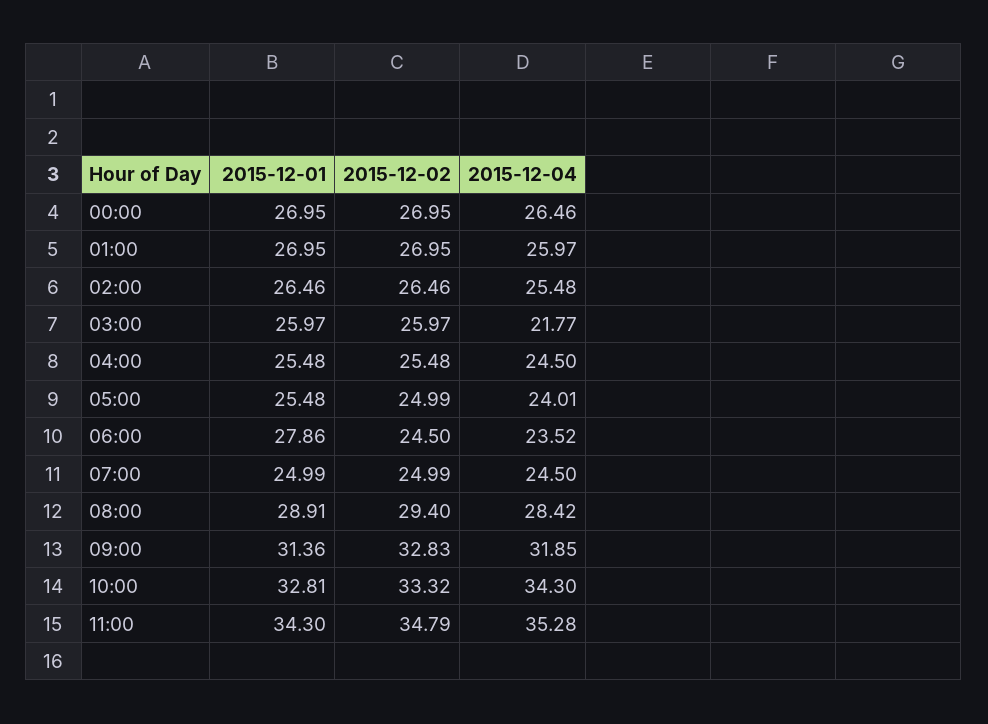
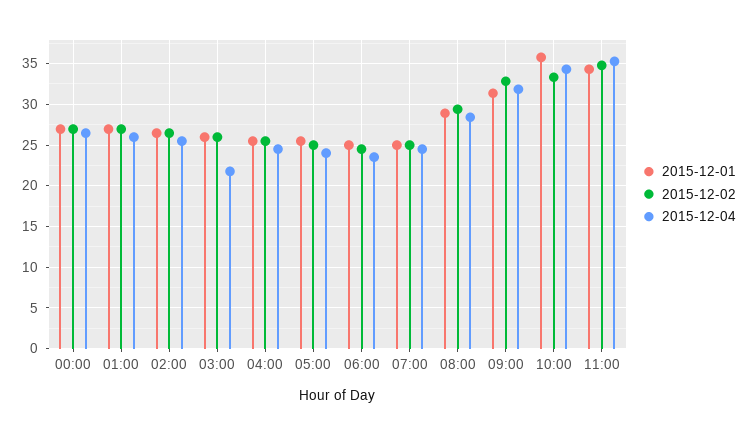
2015-12-01, 06:00: 27.86 -> 25
2015-12-01, 10:00: 32.81 -> 36

